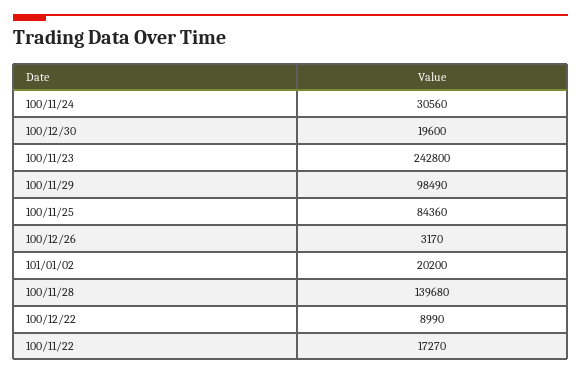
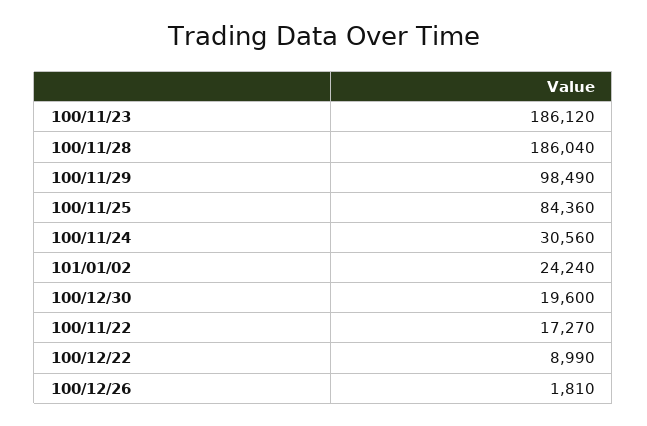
100/11/23: 242800 -> 186120
100/12/26: 3170 -> 1810
101/01/02: 20200 -> 24240
100/11/28: 139680 -> 186040

